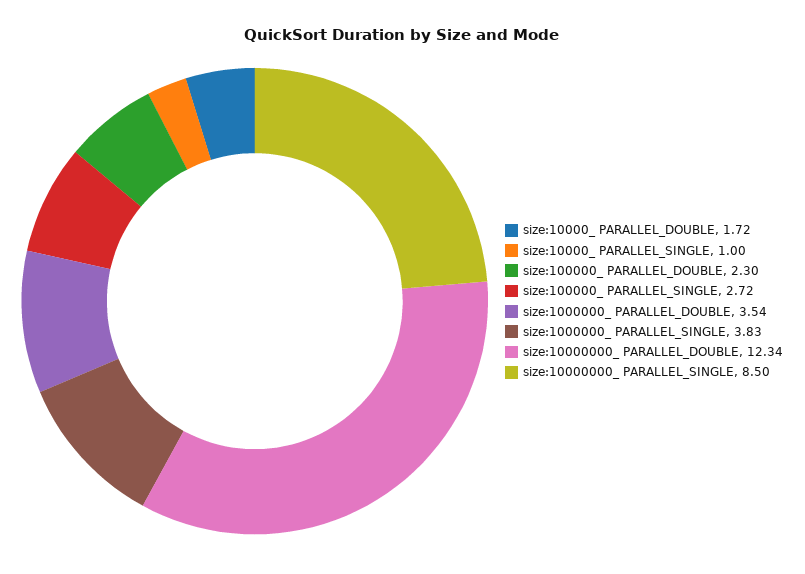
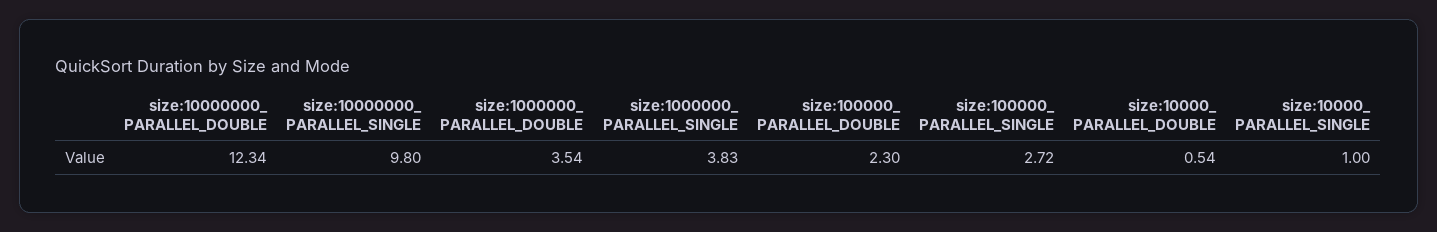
size:10000_ PARALLEL_DOUBLE: 1.72 -> 0.54
size:10000000_ PARALLEL_SINGLE: 8.5 -> 9.8

